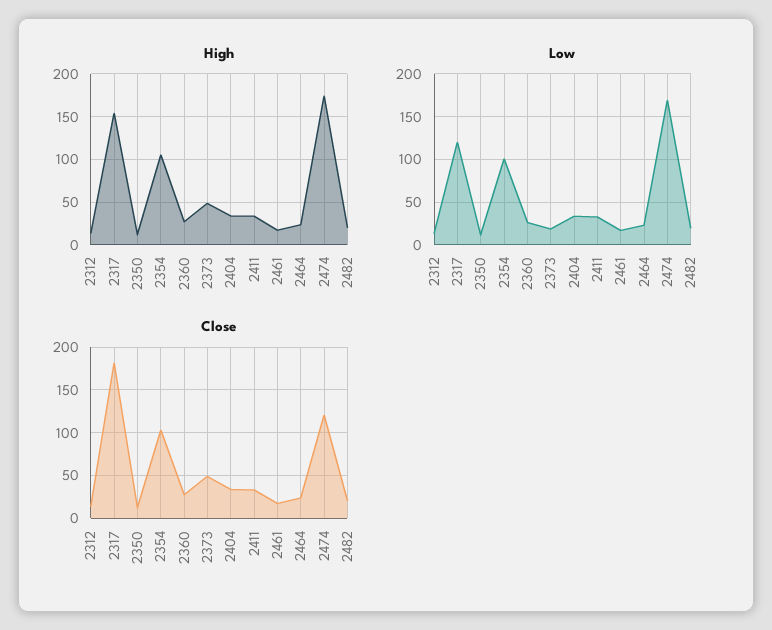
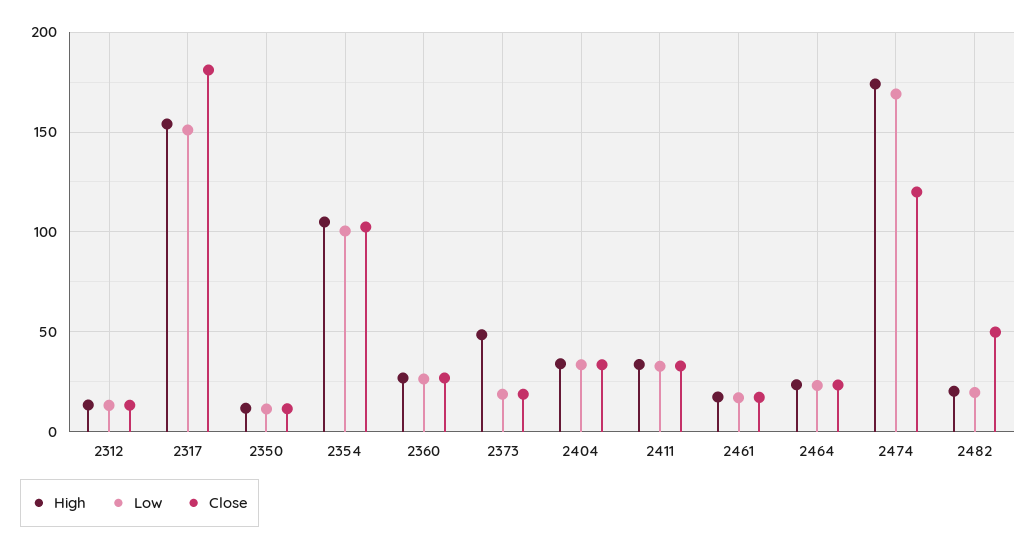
Low, 2317: 120 -> 150
Close, 2373: 50 -> 20
Close, 2482: 20 -> 50

